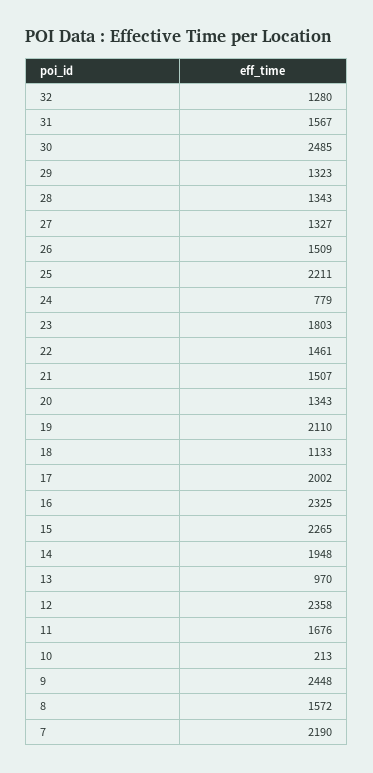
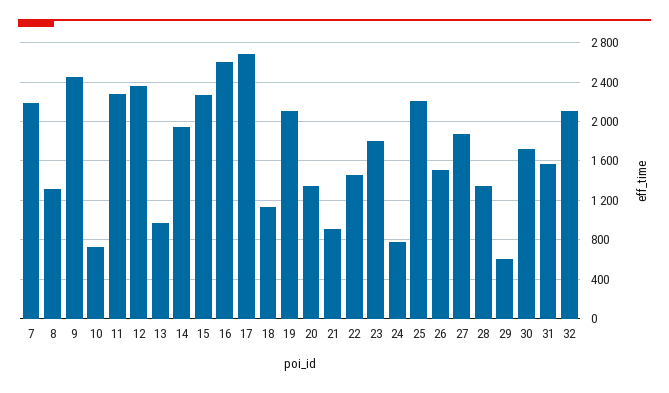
32: 1280 -> 2100
30: 2485 -> 1700
29: 1323 -> 600
27: 1327 -> 1900
21: 1507 -> 900
17: 2002 -> 2700
16: 2325 -> 2600
11: 1676 -> 2300
10: 213 -> 700
8: 1572 -> 1300

